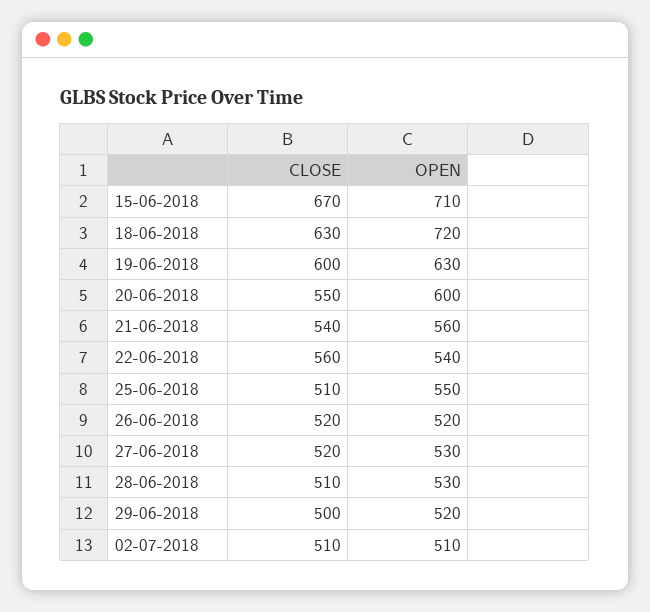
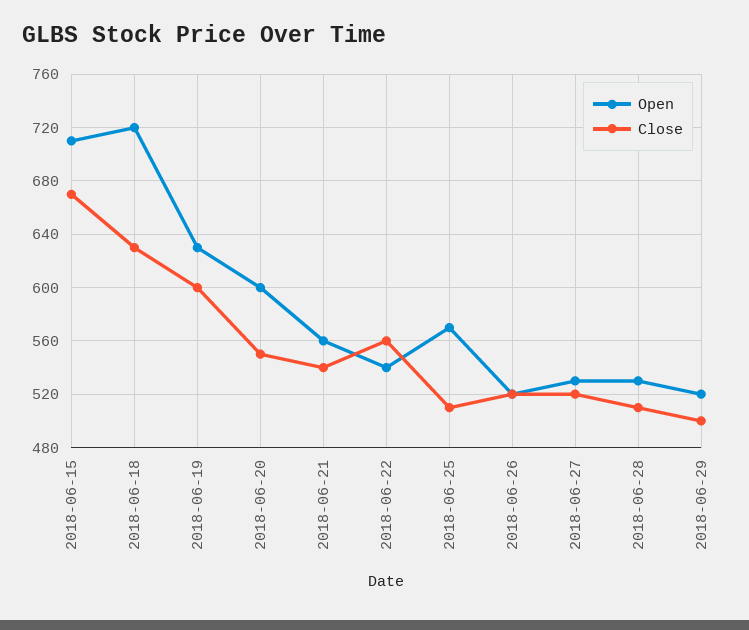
OPEN, 25-06-2018: 550 -> 570
CLOSE, 02-07-2018: 510 -> none
OPEN, 02-07-2018: 510 -> none

